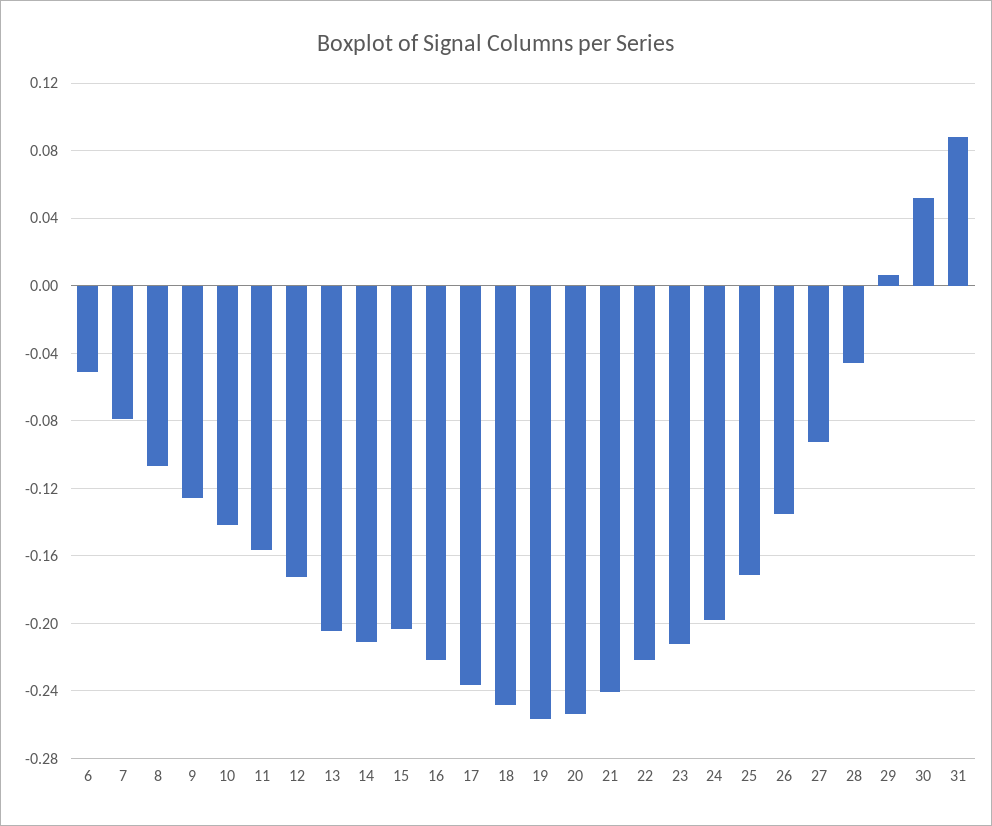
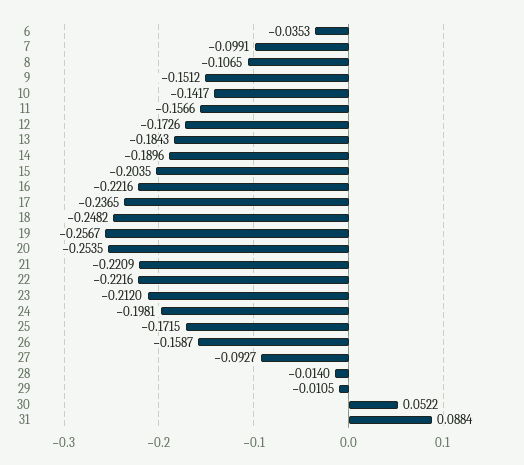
6: -0.05 -> -0.0353
7: -0.08 -> -0.0991
9: -0.125 -> -0.1512
13: -0.205 -> -0.1843
14: -0.21 -> -0.1896
21: -0.24 -> -0.2209
26: -0.135 -> -0.1587
28: -0.045 -> -0.014
29: 0.005 -> -0.0105

